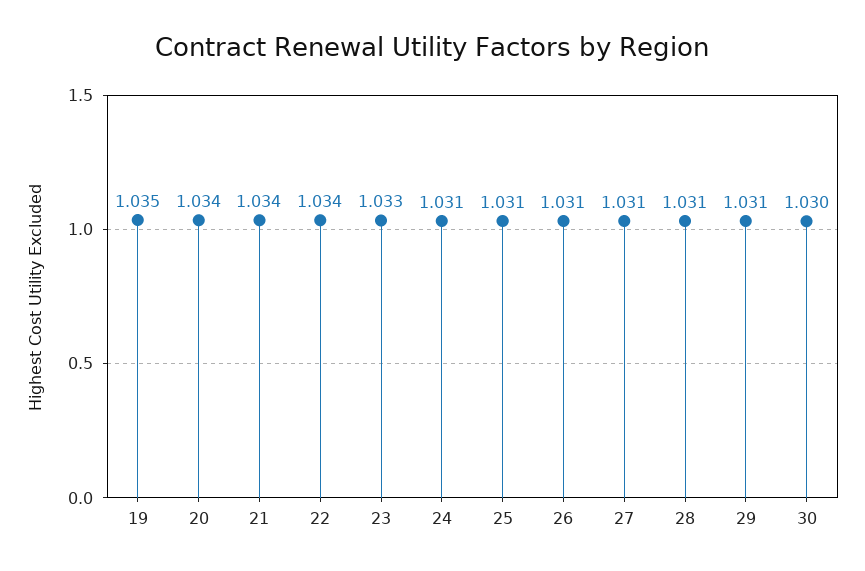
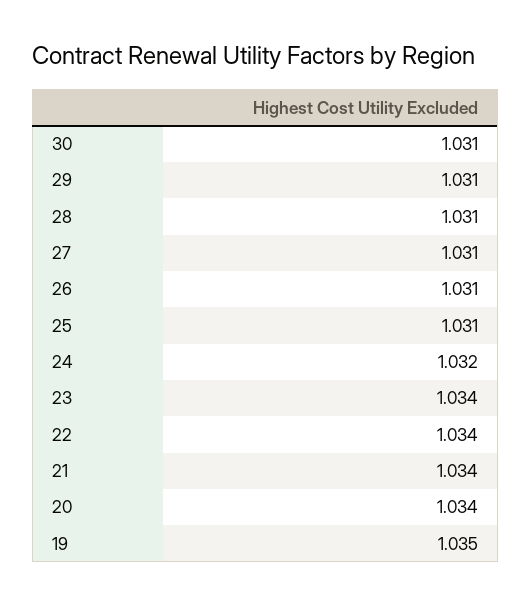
23: 1.033 -> 1.034
24: 1.031 -> 1.032
30: 1.03 -> 1.031

